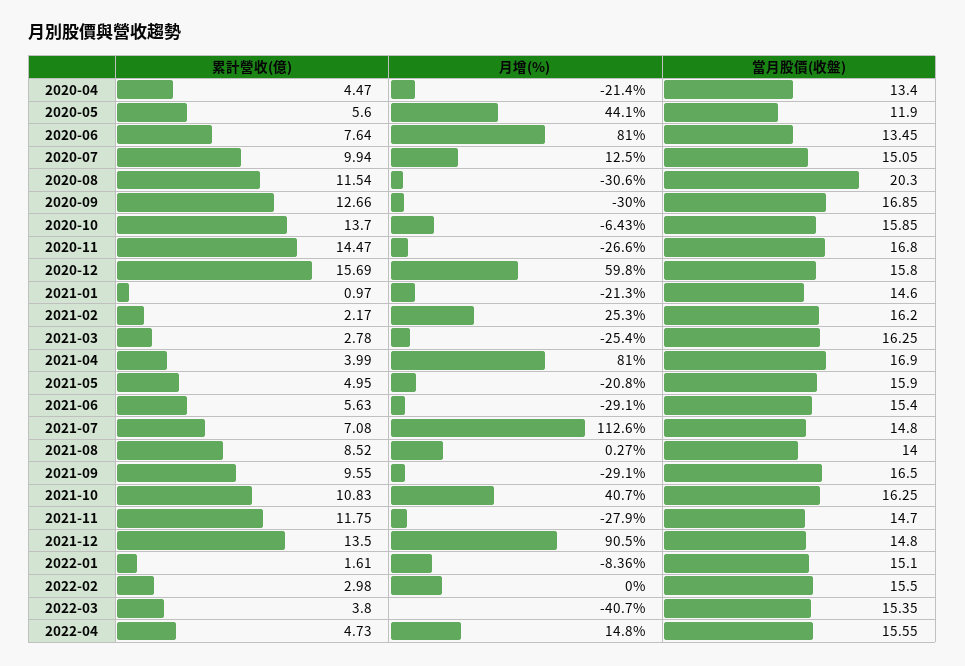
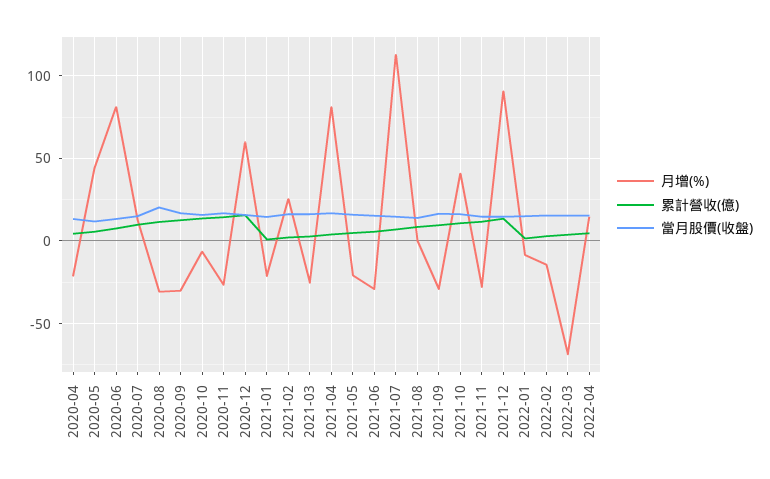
月增(%), 2022-02: 0 -> -15
月增(%), 2022-03: -40.7 -> -70

